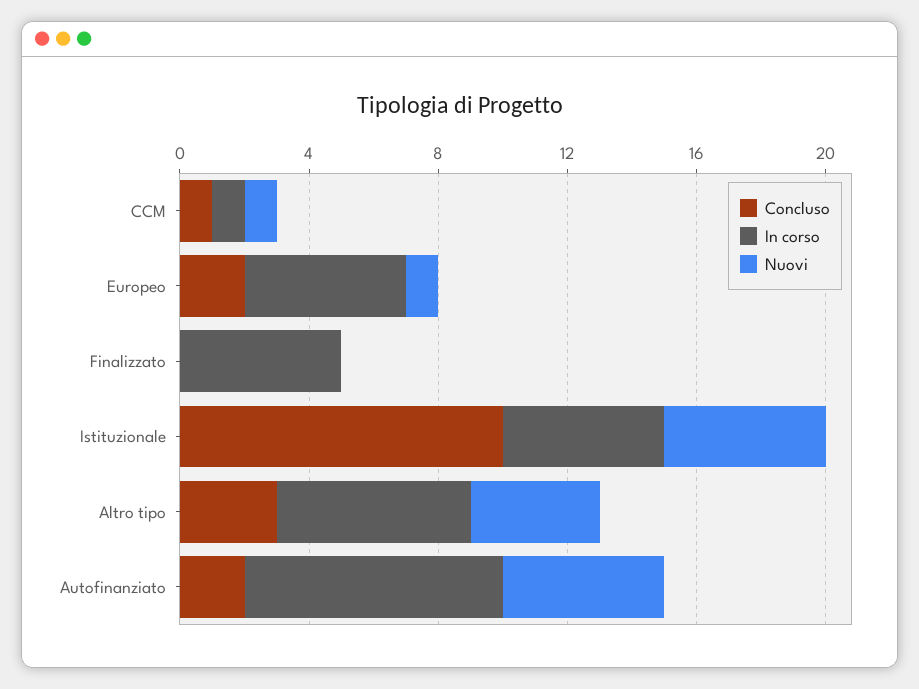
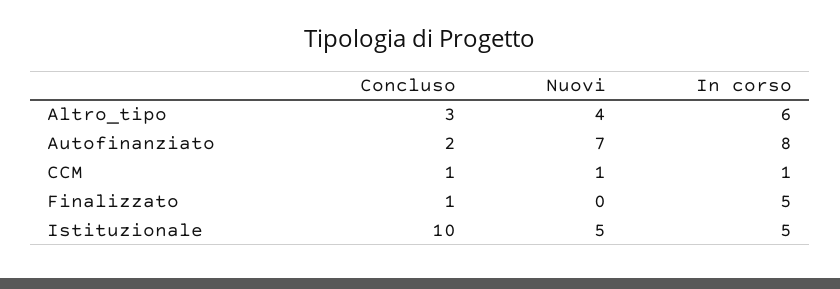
Concluso, Europeo: 2 -> none
In corso, Europeo: 5 -> none
Nuovi, Europeo: 1 -> none
Concluso, Finalizzato: 0 -> 1
Nuovi, Autofinanziato: 5 -> 7

